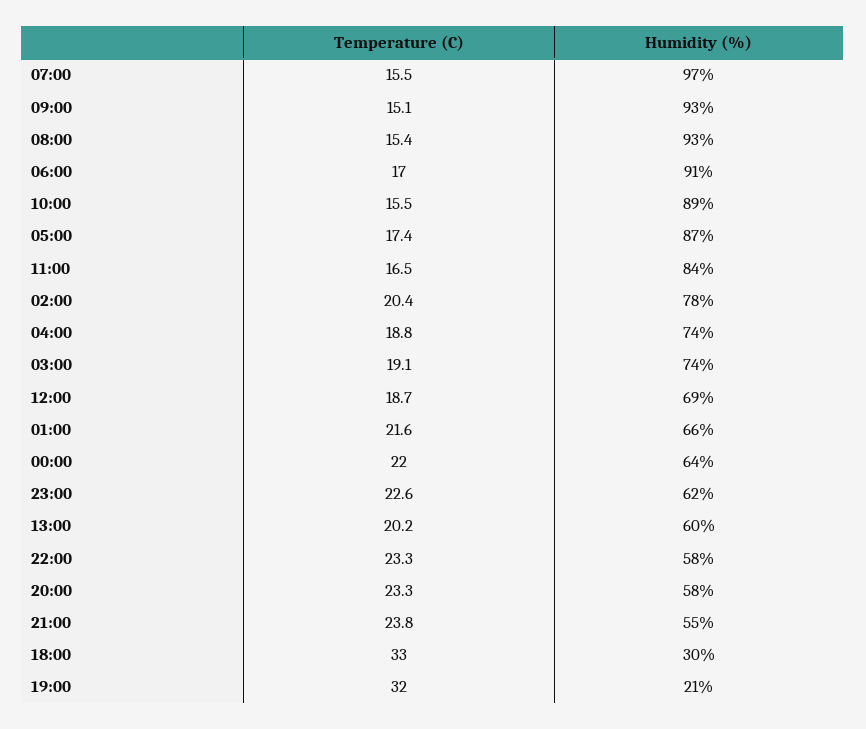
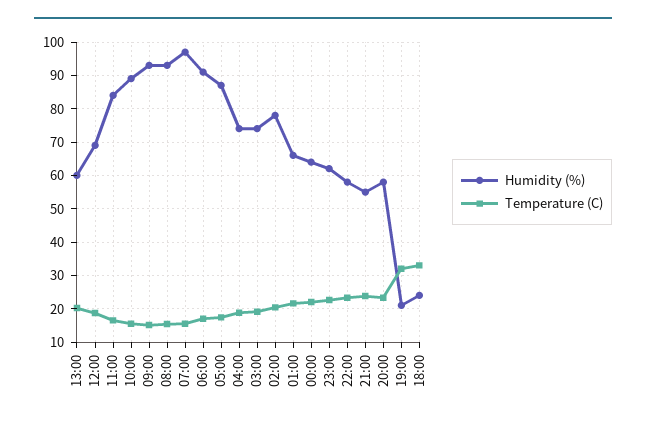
Humidity (%), 18:00: 30 -> 24

